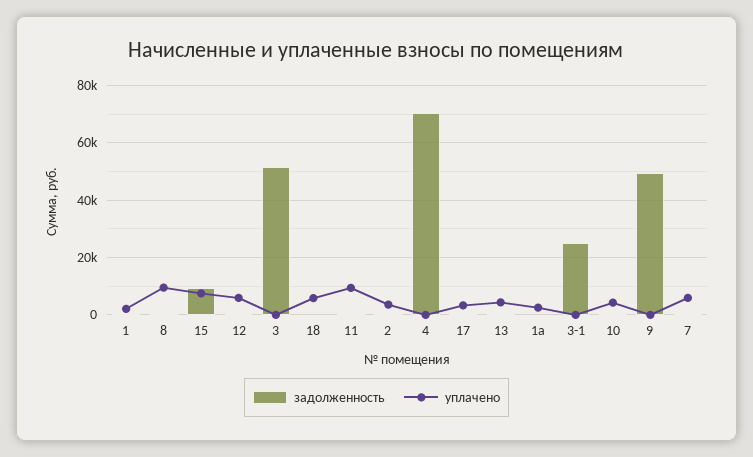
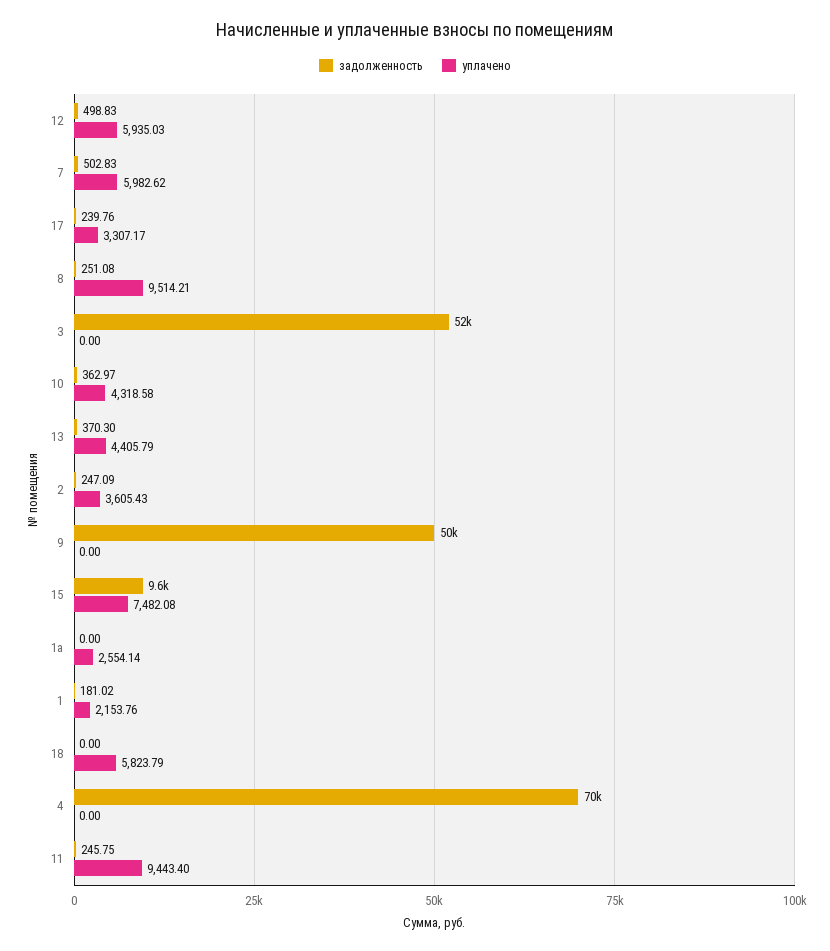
задолженность, 3-1: 25000 -> none
уплачено, 3-1: 0 -> none

